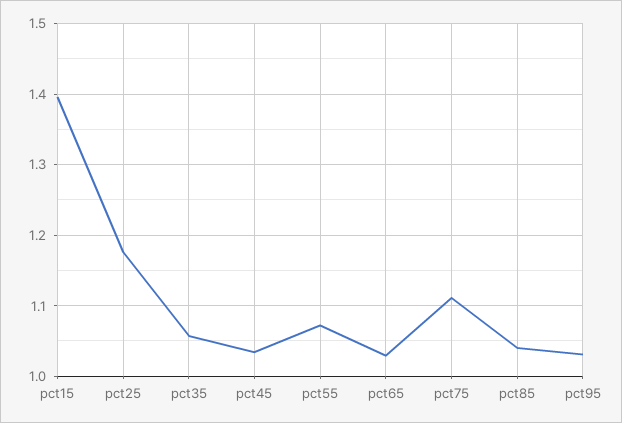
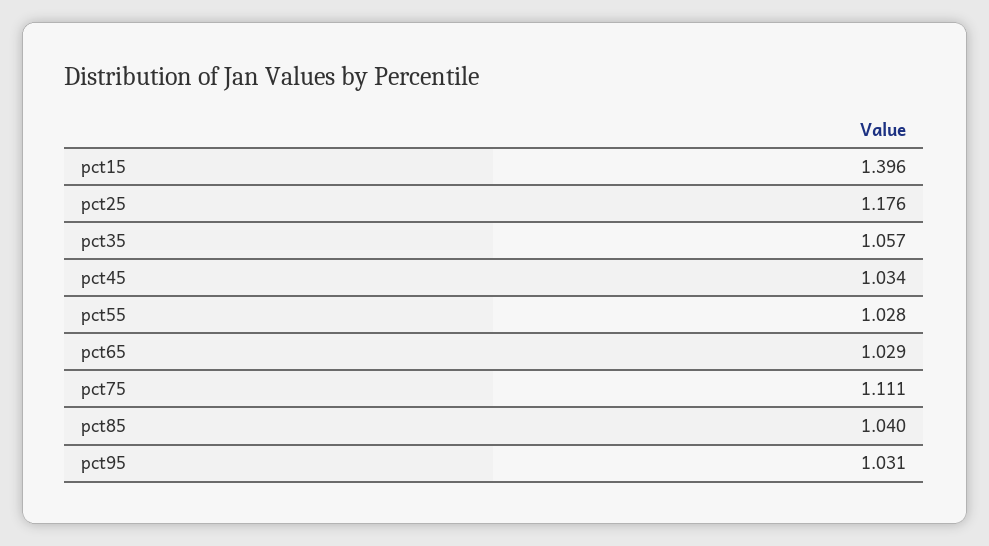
pct55: 1.07 -> 1.028

